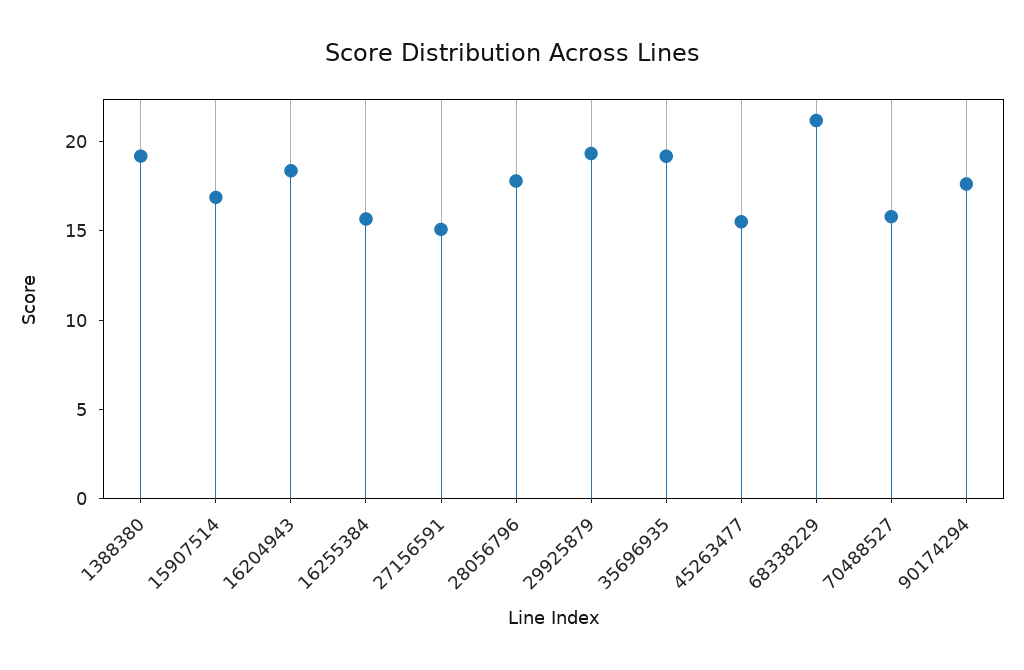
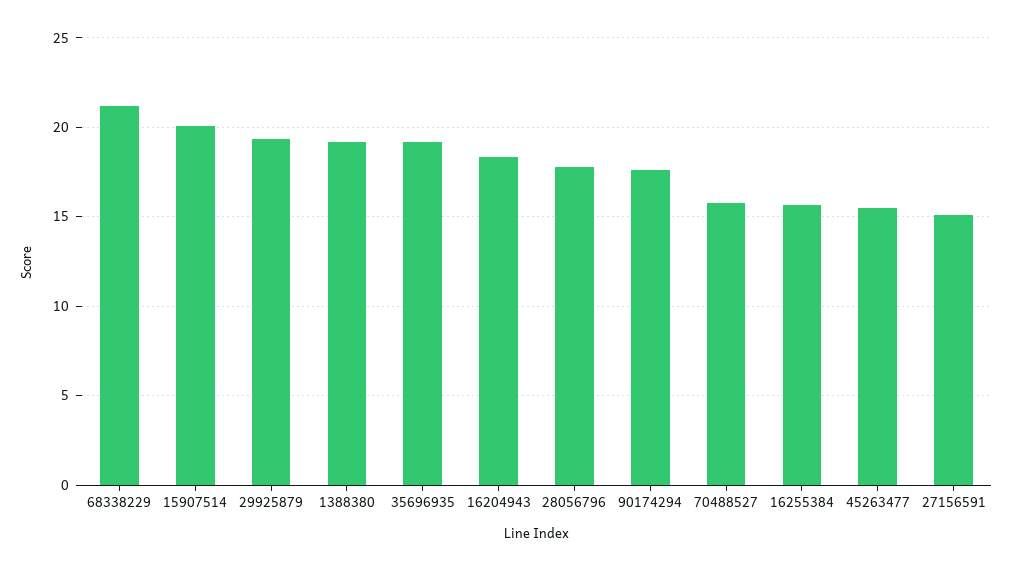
15907514: 17 -> 20

